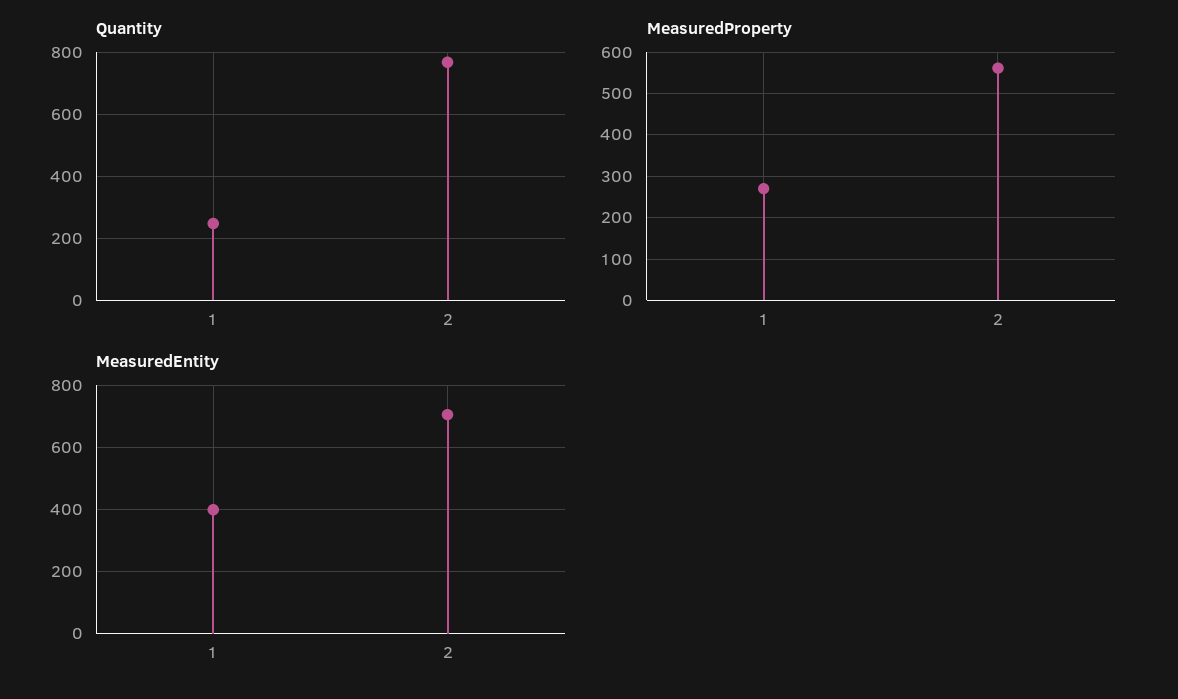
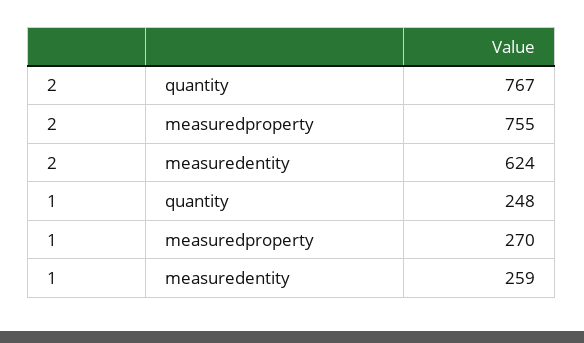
MeasuredProperty, 2: 560 -> 755
MeasuredEntity, 1: 400 -> 259
MeasuredEntity, 2: 700 -> 624

